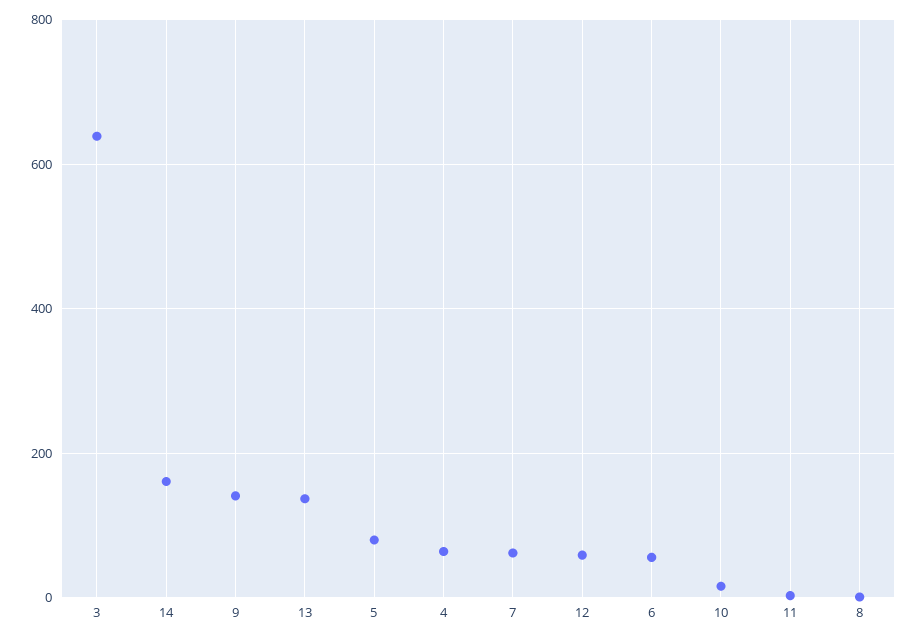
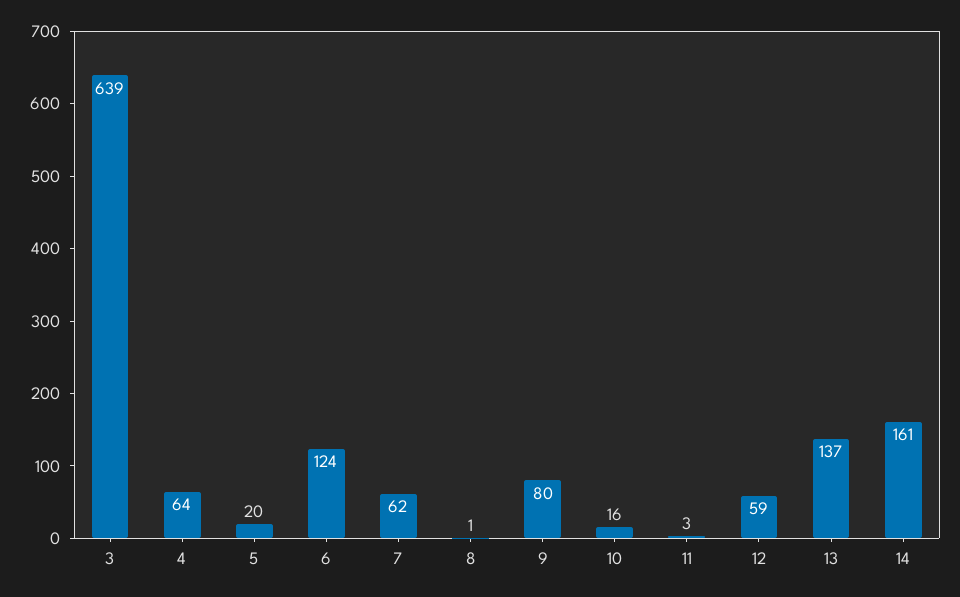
9: 140 -> 80
5: 80 -> 20
6: 60 -> 124

